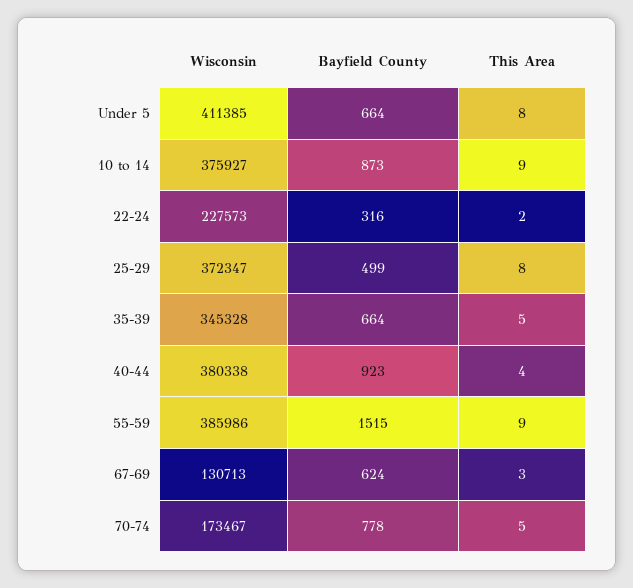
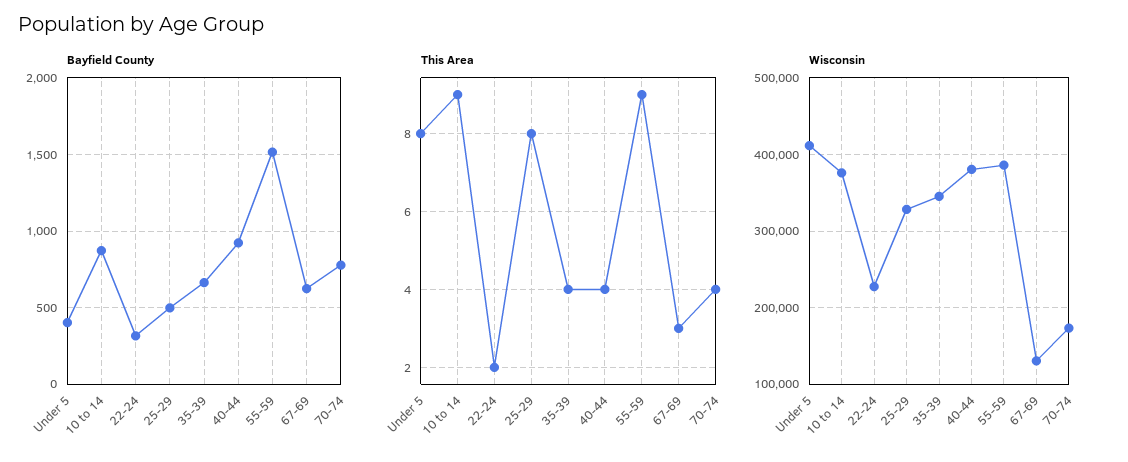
Bayfield County, Under 5: 664 -> 400
Wisconsin, 25-29: 372347 -> 330000
This Area, 35-39: 5 -> 4
This Area, 70-74: 5 -> 4

